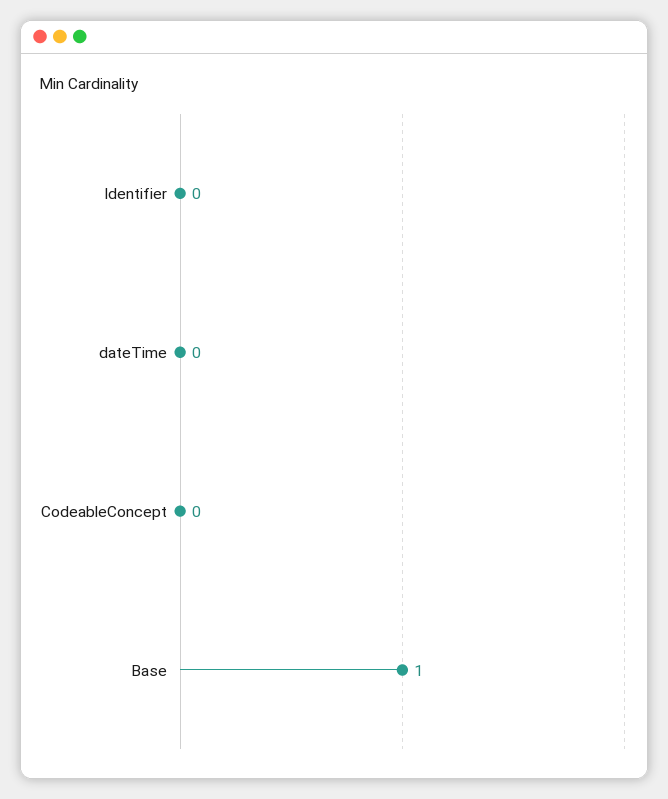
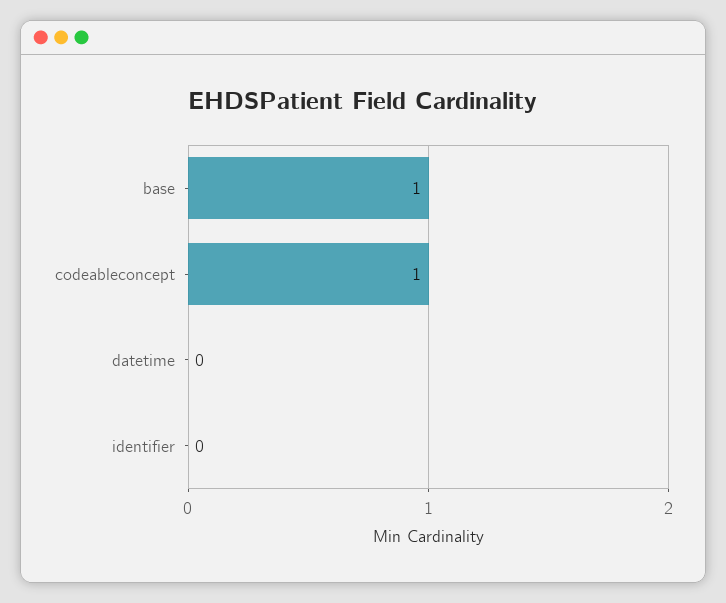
CodeableConcept: 0 -> 1

